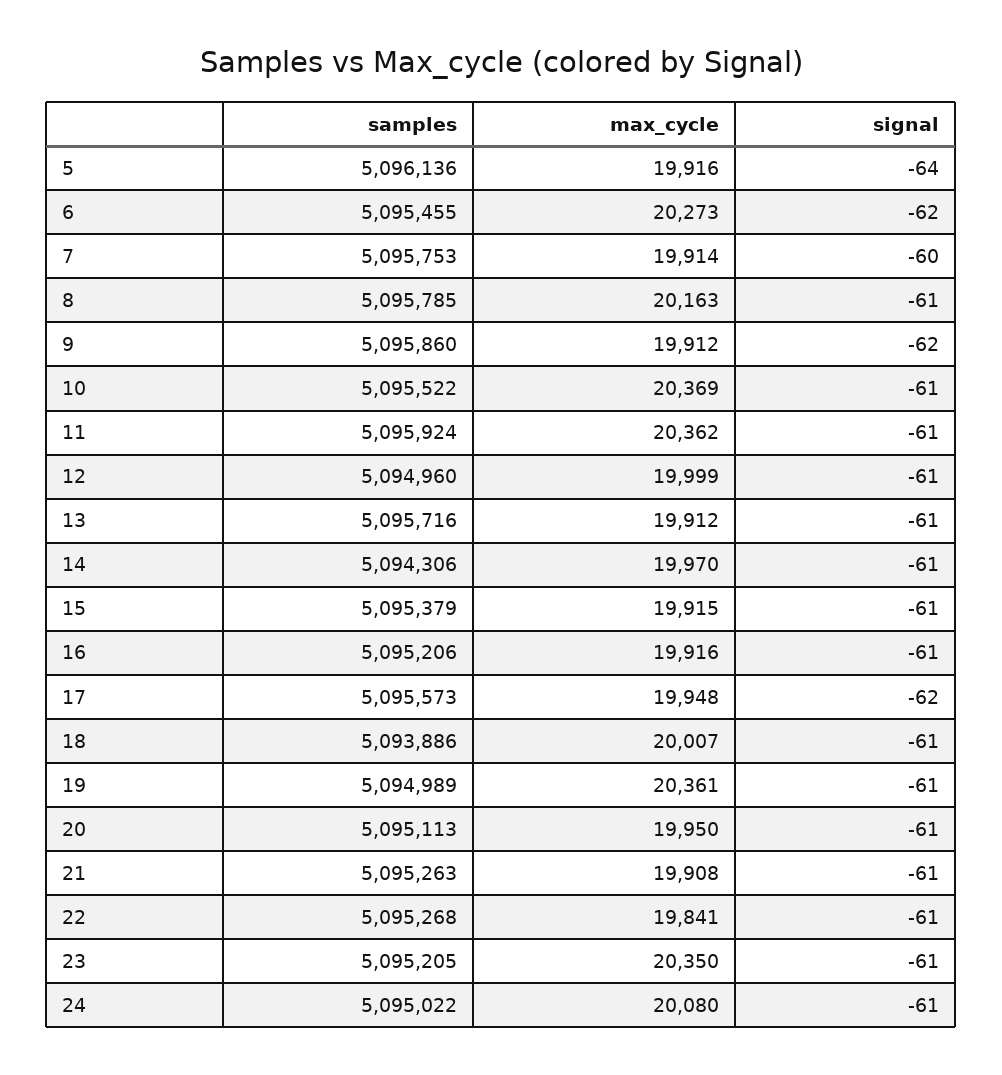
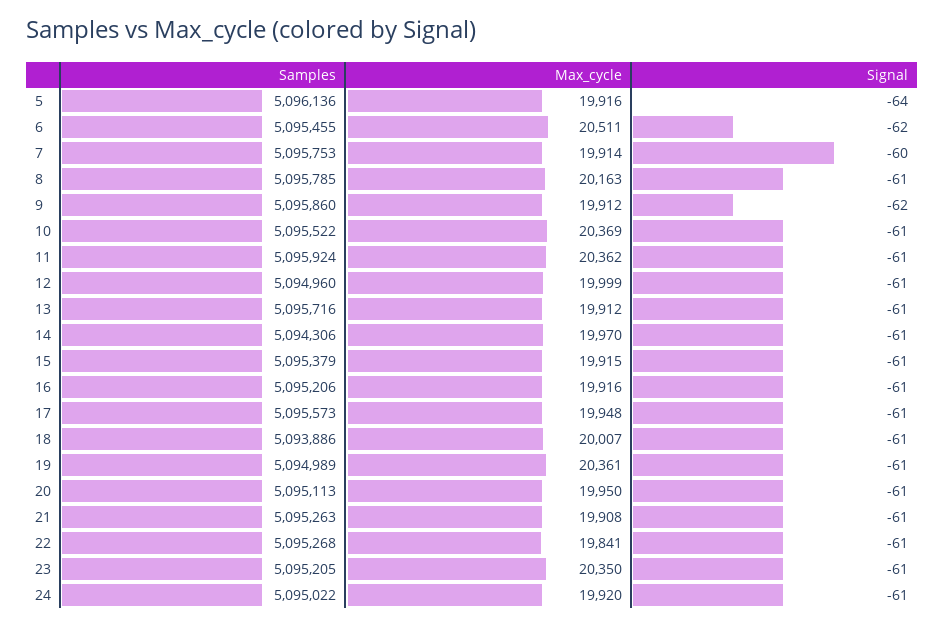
max_cycle, 6: 20273 -> 20511
signal, 17: -62 -> -61
max_cycle, 24: 20080 -> 19920

